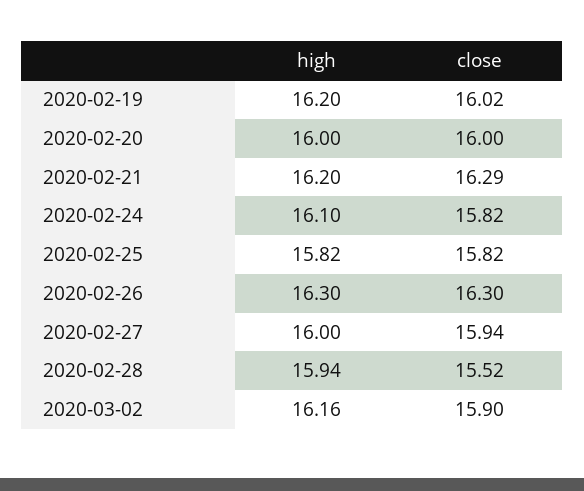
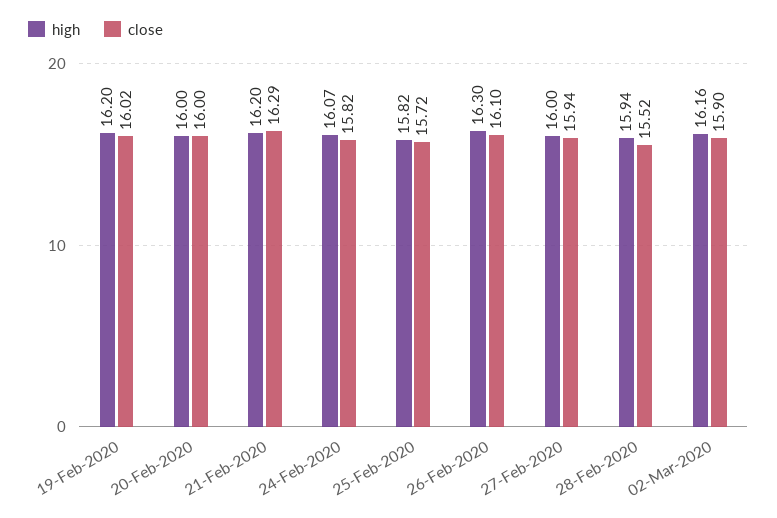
high, 2020-02-24: 16.1 -> 16.07
close, 2020-02-25: 15.82 -> 15.72
close, 2020-02-26: 16.3 -> 16.1

